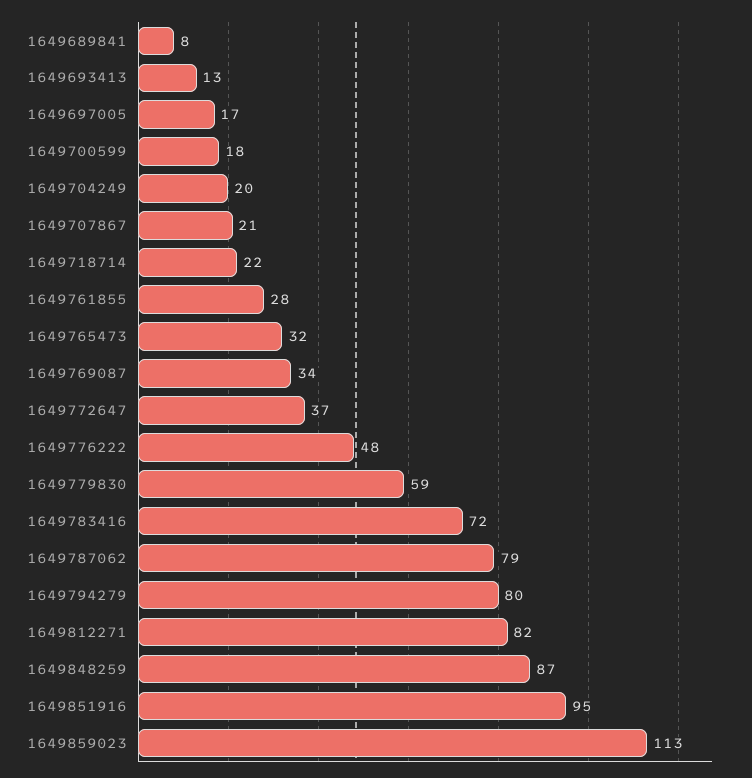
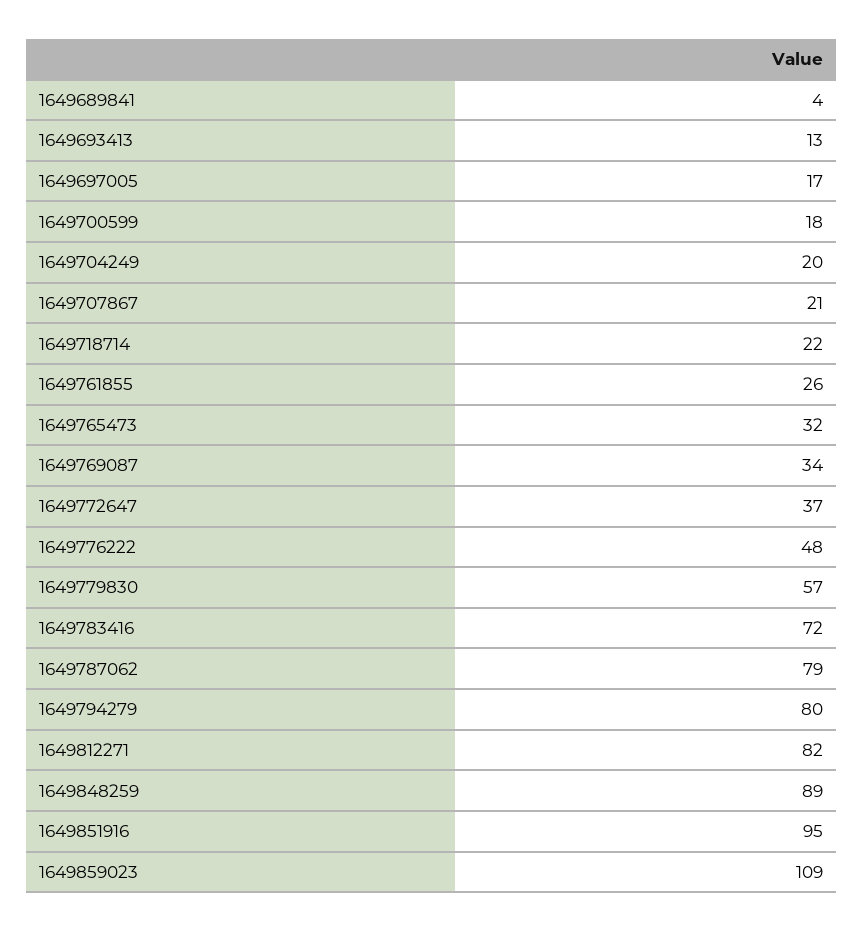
1649689841: 8 -> 4
1649761855: 28 -> 26
1649779830: 59 -> 57
1649848259: 87 -> 89
1649859023: 113 -> 109

